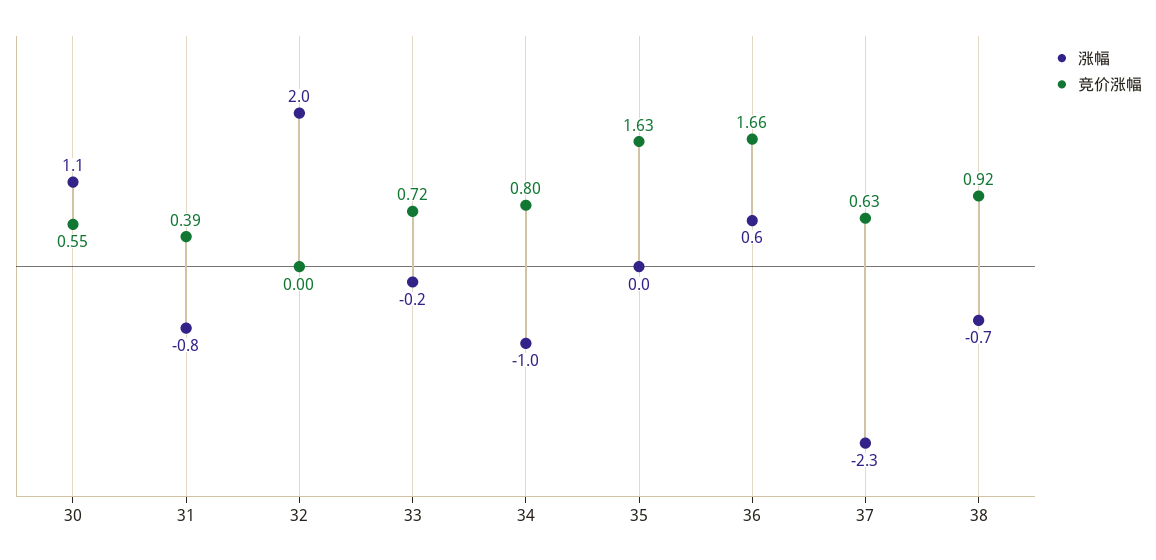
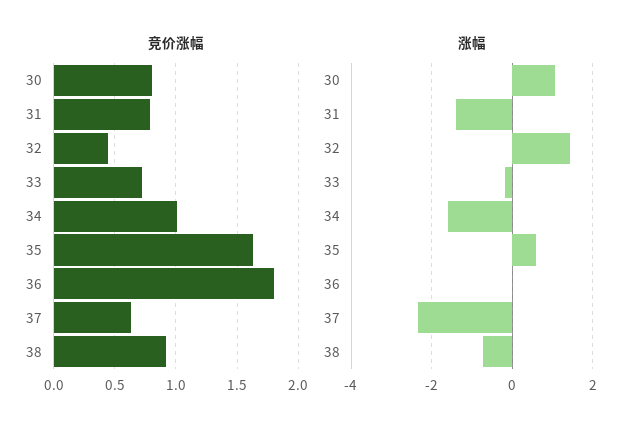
竞价涨幅, 30: 0.55 -> 0.8
涨幅, 31: -0.8 -> -1.4
竞价涨幅, 31: 0.39 -> 0.8
涨幅, 32: 2 -> 1.4
竞价涨幅, 32: 0 -> 0.45
涨幅, 34: -1 -> -1.6
竞价涨幅, 34: 0.8 -> 1
涨幅, 35: 0 -> 0.6
涨幅, 36: 0.6 -> 0
竞价涨幅, 36: 1.66 -> 1.8

